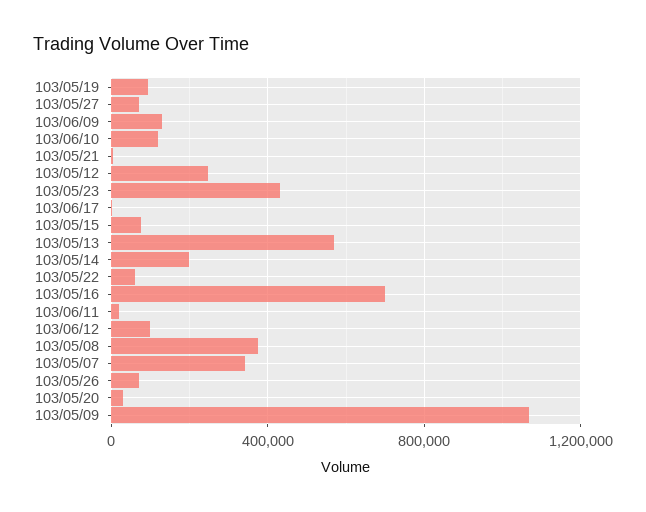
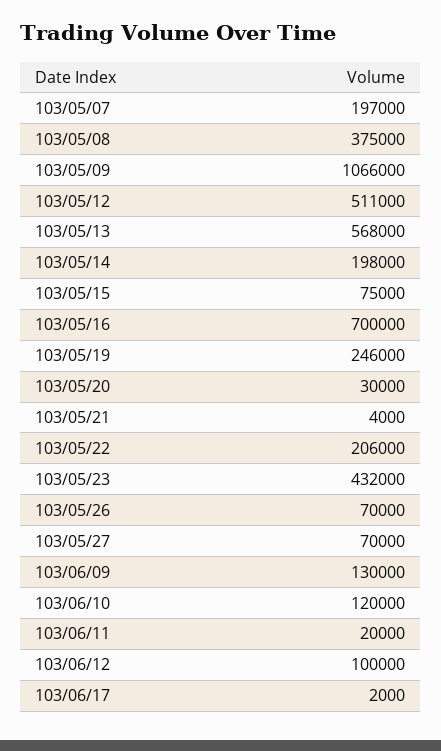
103/05/19: 100000 -> 246000
103/05/12: 250000 -> 511000
103/05/22: 50000 -> 206000
103/05/07: 350000 -> 197000

